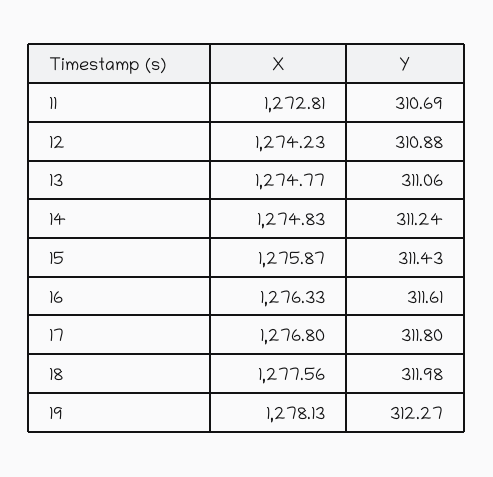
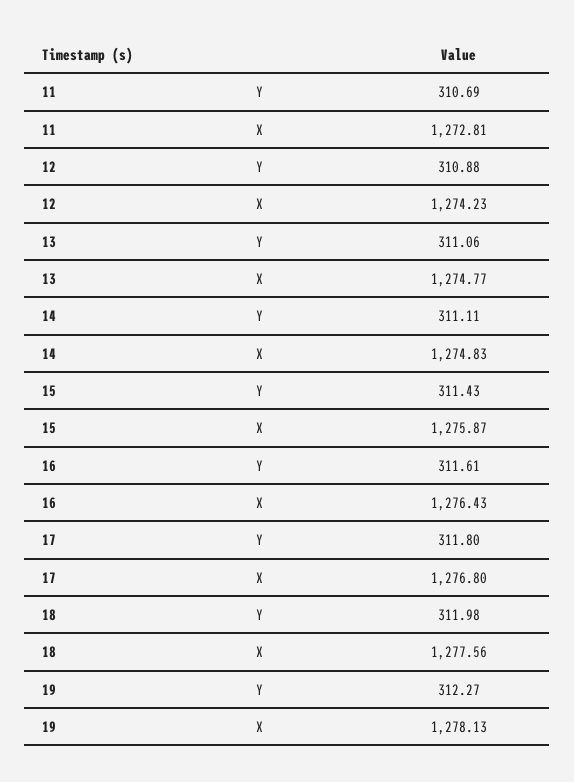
Y, 14: 311.24 -> 311.11
X, 16: 1276.33 -> 1276.43

